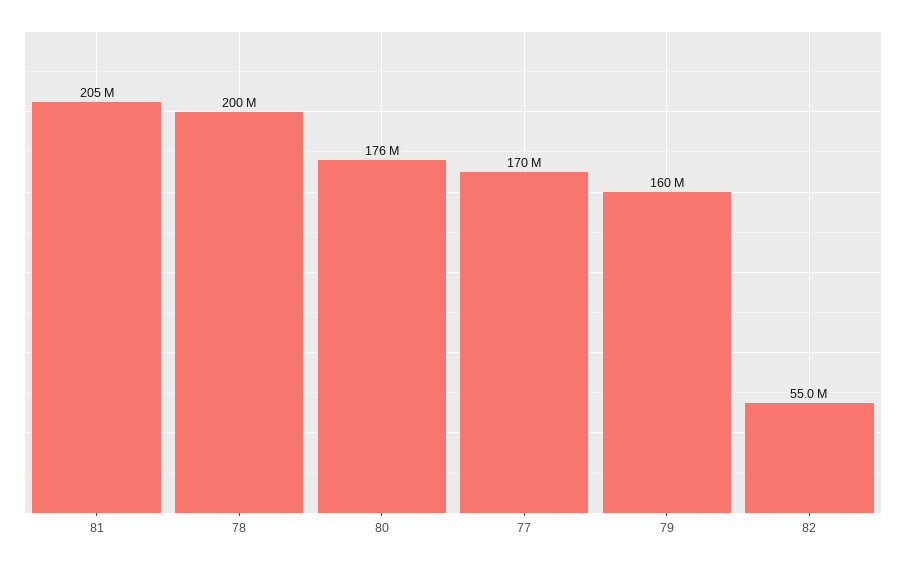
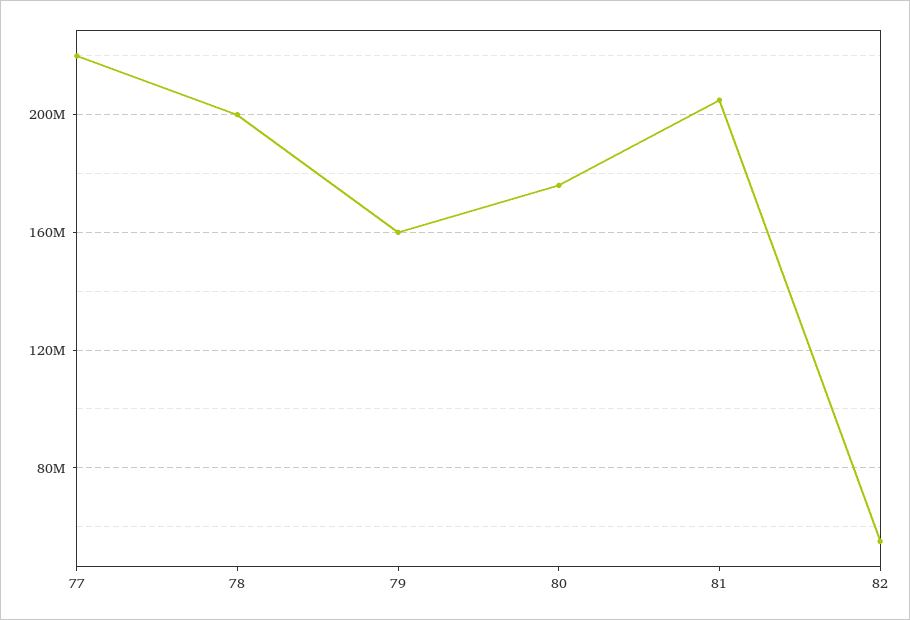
77: 170000000 -> 220000000

